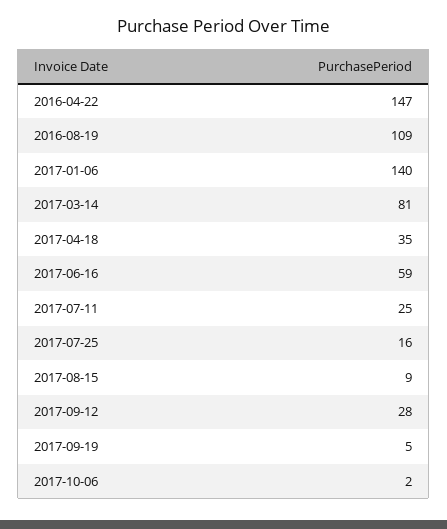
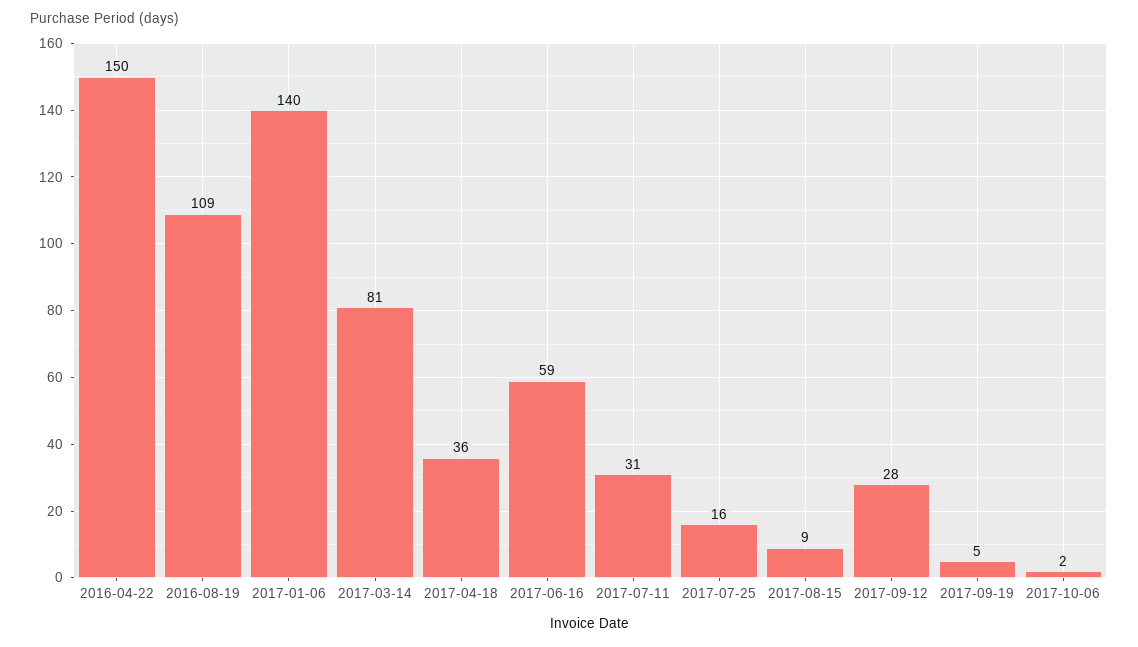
2016-04-22: 147 -> 150
2017-04-18: 35 -> 36
2017-07-11: 25 -> 31

